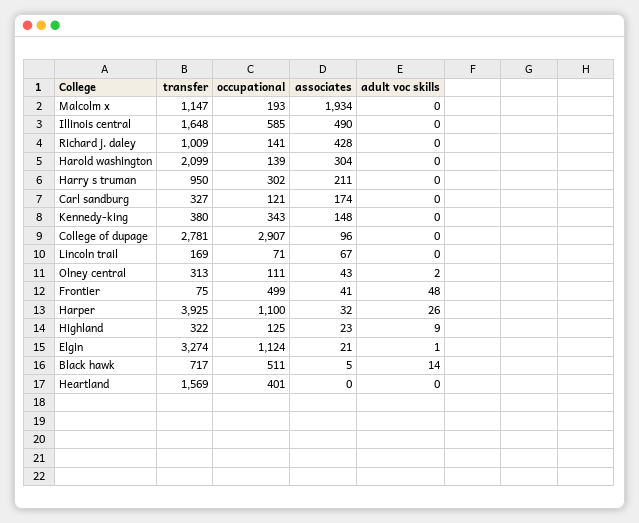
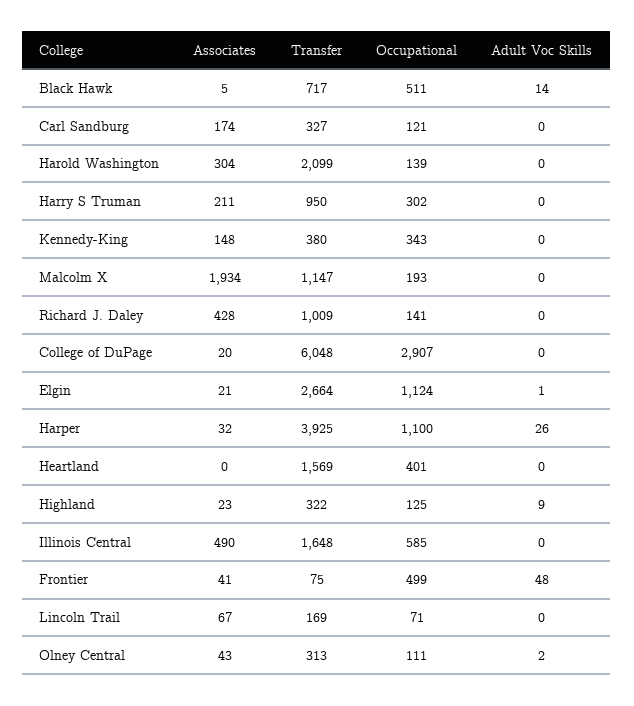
transfer, College of dupage: 2781 -> 6048
associates, College of dupage: 96 -> 20
transfer, Elgin: 3274 -> 2664

